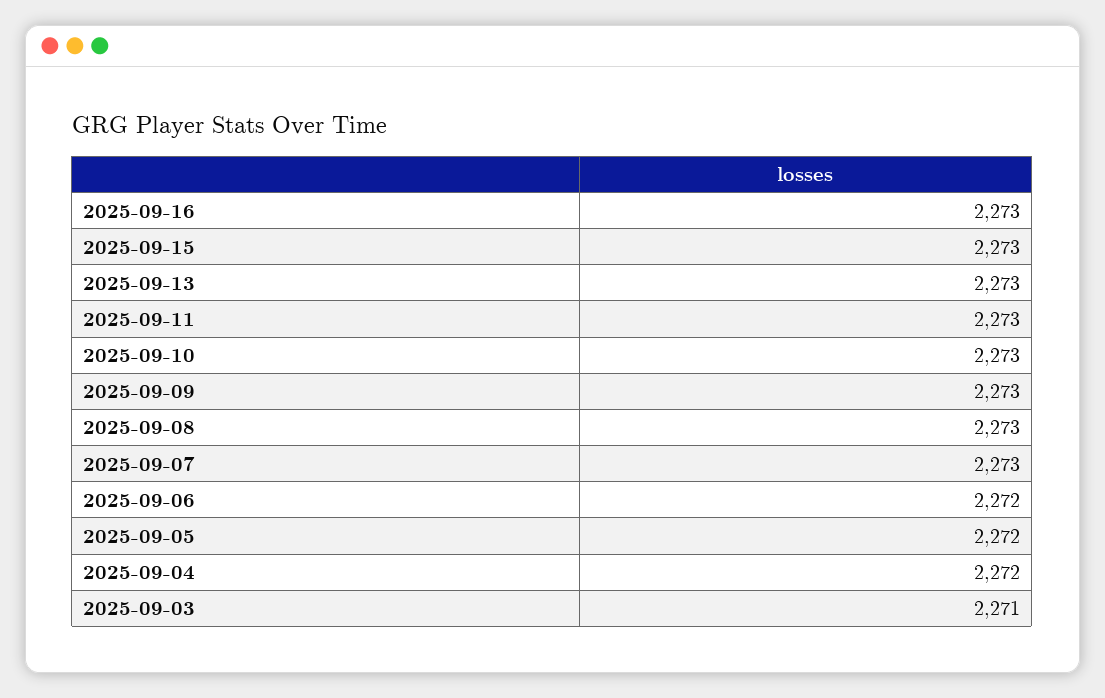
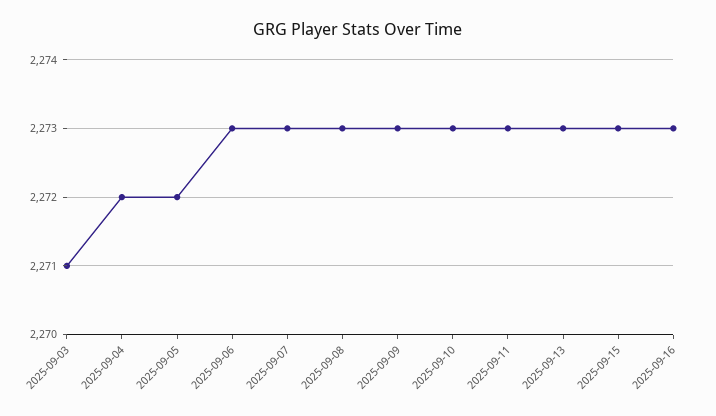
2025-09-06: 2272 -> 2273

